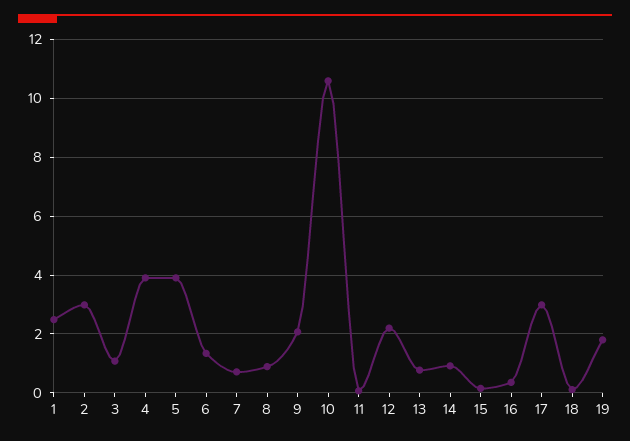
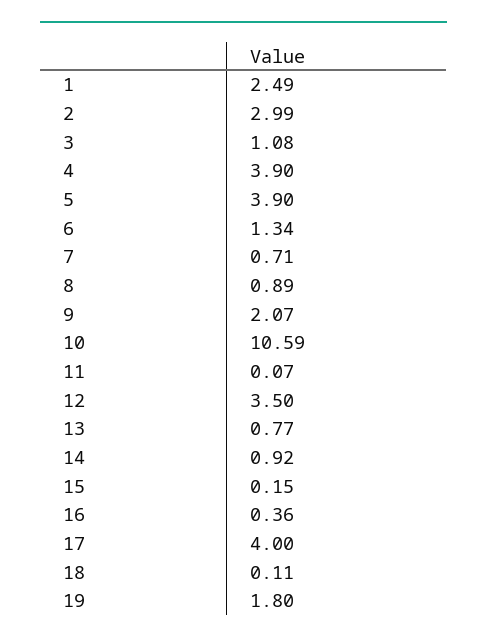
12: 2.25 -> 3.5
17: 3 -> 4

